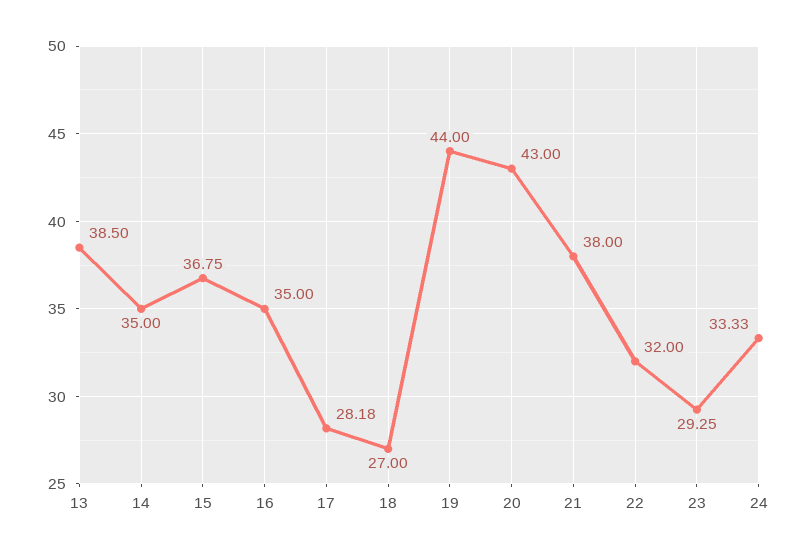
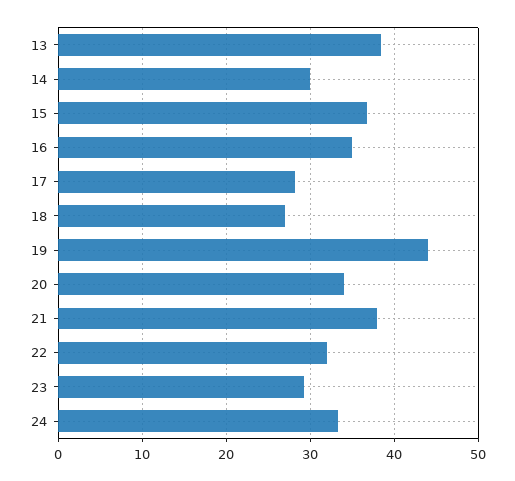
14: 35 -> 30
20: 43 -> 34

